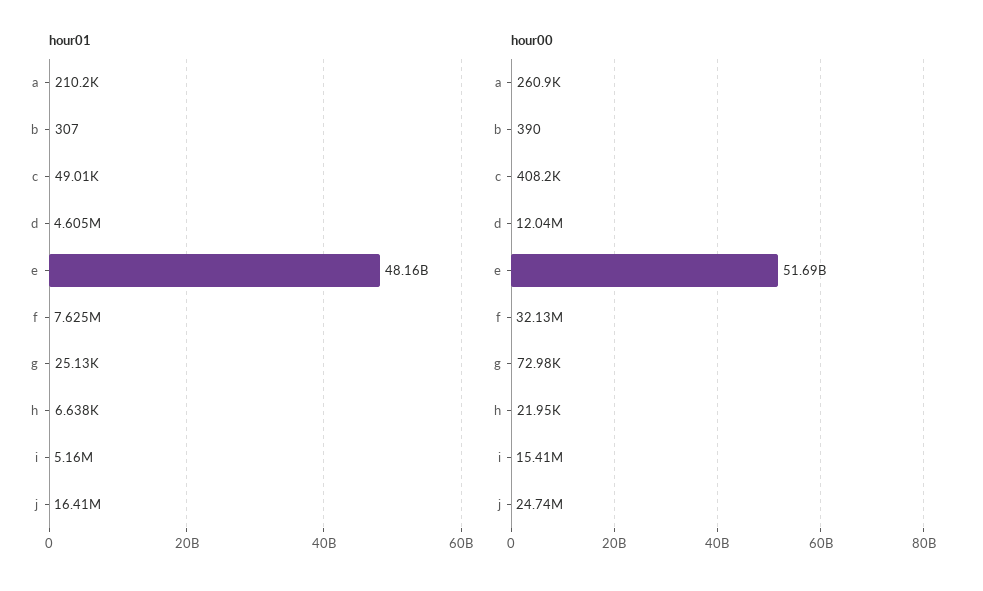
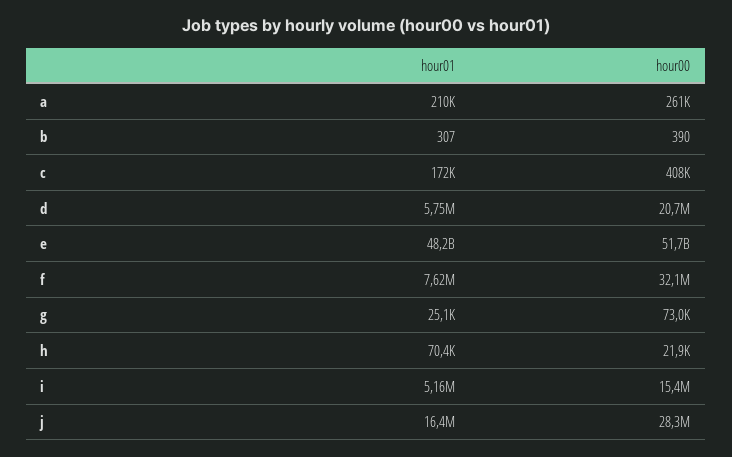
hour01, c: 49010 -> 172000
hour01, d: 4605000 -> 5750000
hour01, h: 6638 -> 70400
hour00, d: 12040000 -> 20700000
hour00, j: 24740000 -> 28300000

